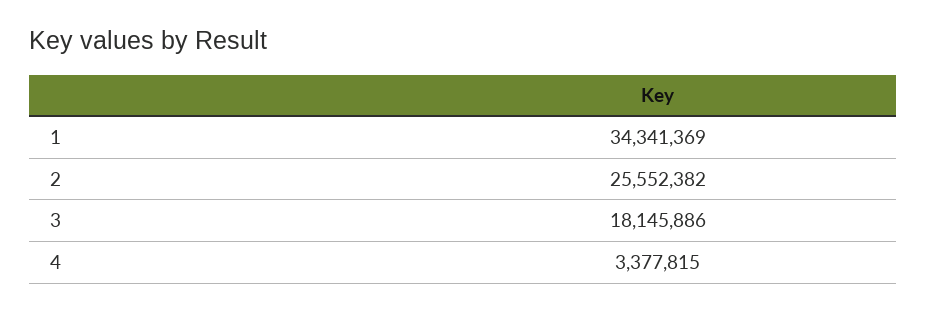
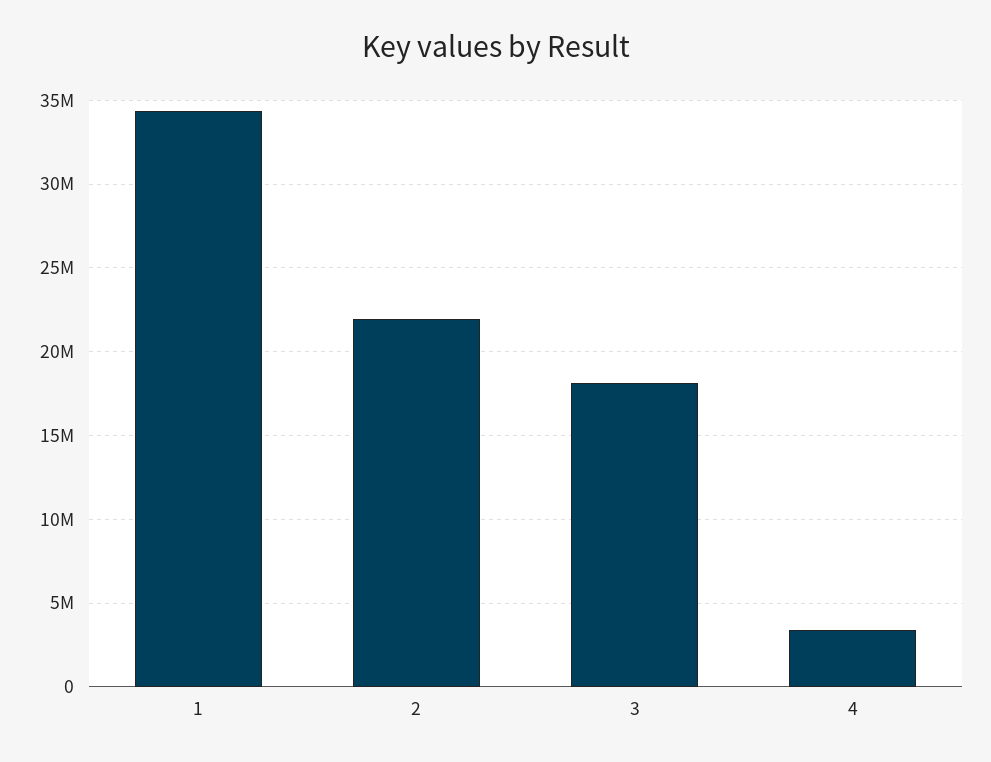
2: 25552382 -> 22000000

